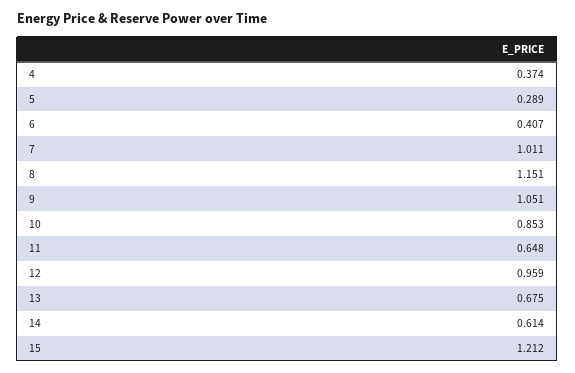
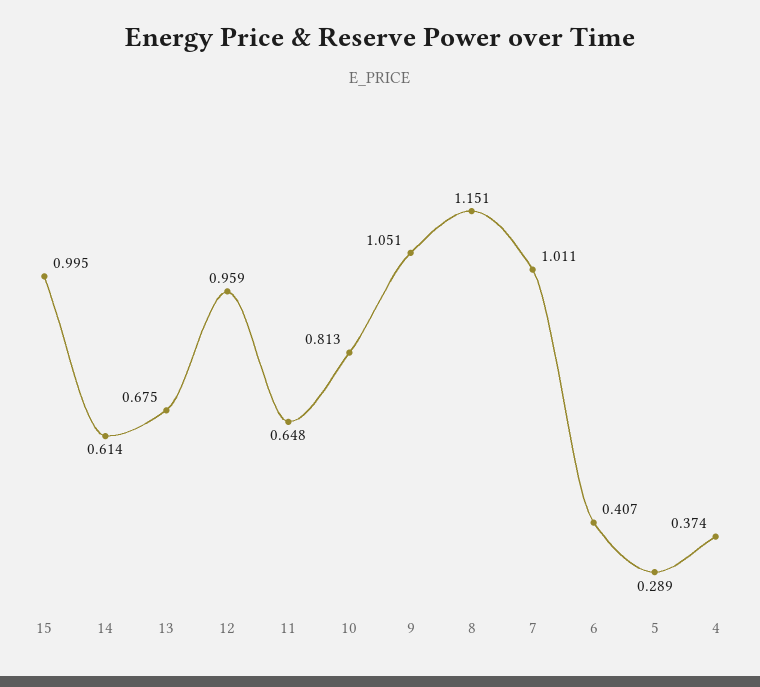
10: 0.853 -> 0.813
15: 1.212 -> 0.995

